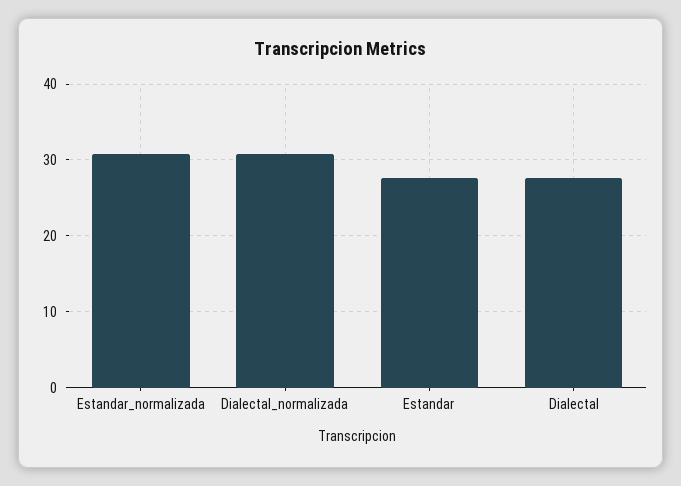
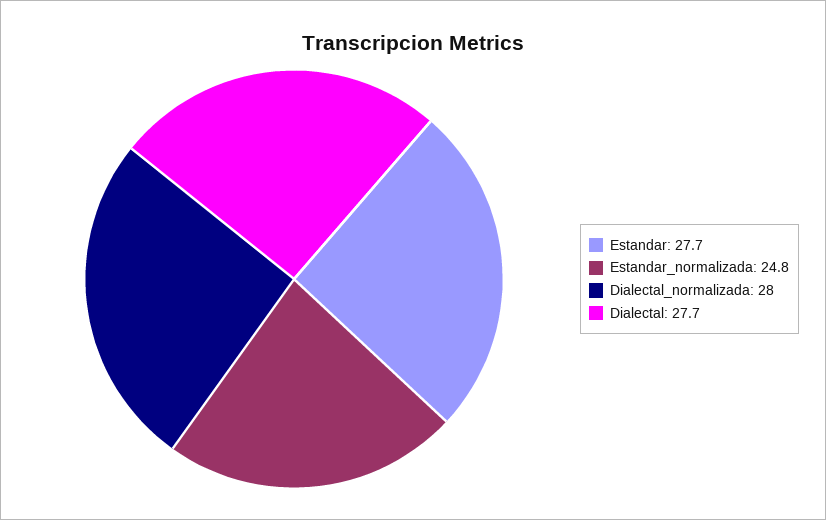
Estandar_normalizada: 31 -> 24.8
Dialectal_normalizada: 31 -> 28

